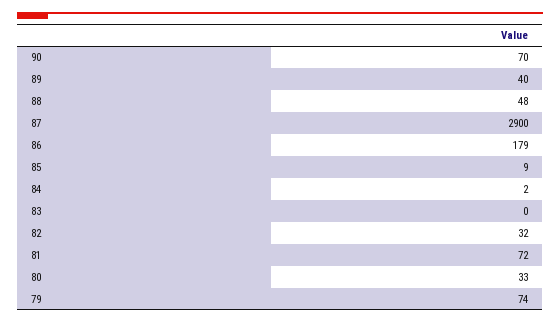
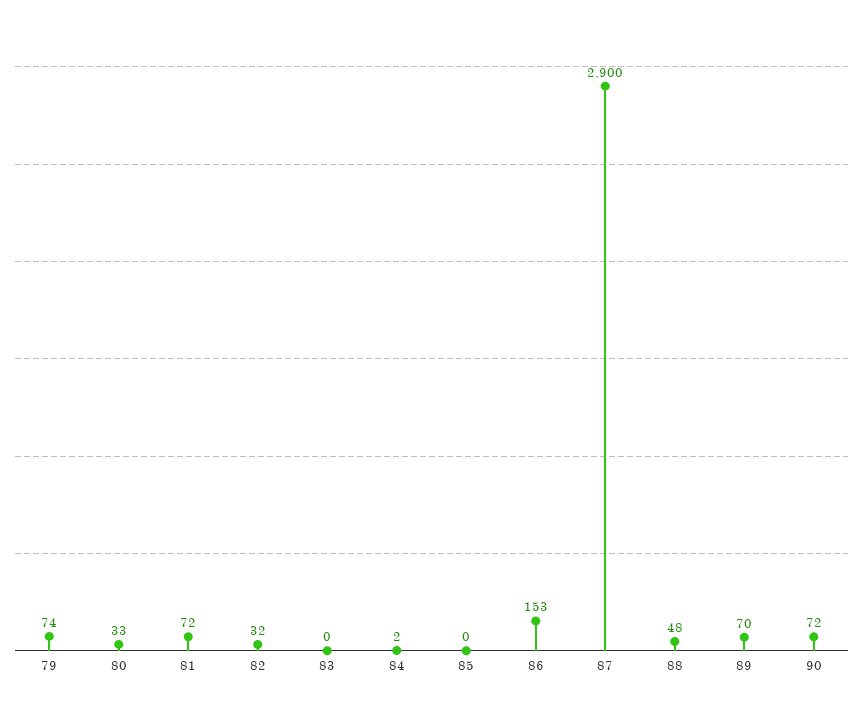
90: 70 -> 72
89: 40 -> 70
86: 179 -> 153
85: 9 -> 0

